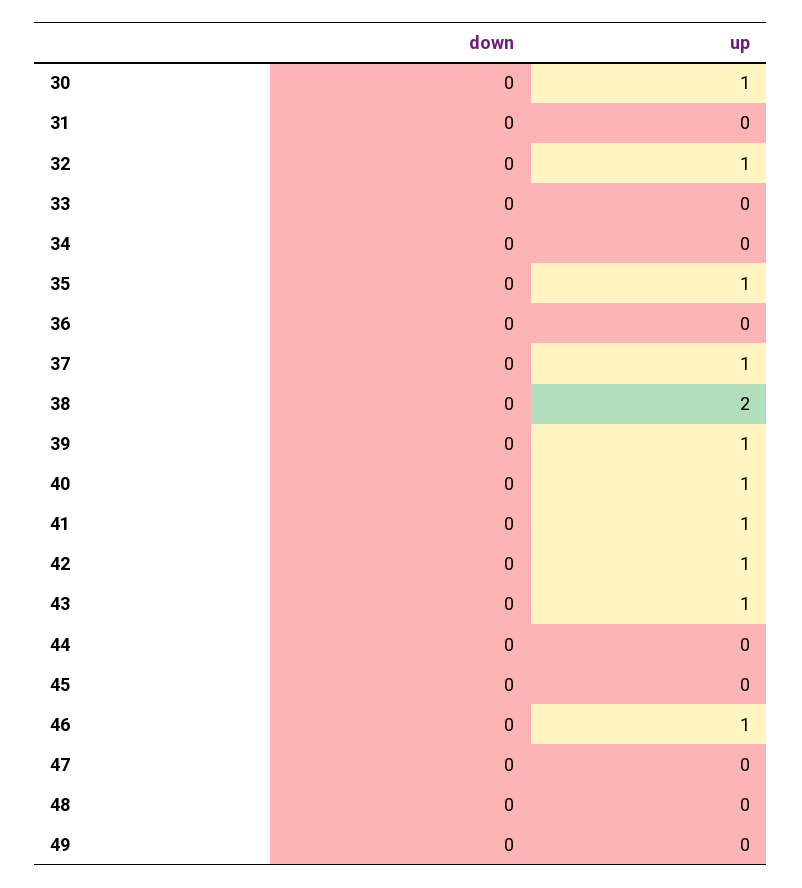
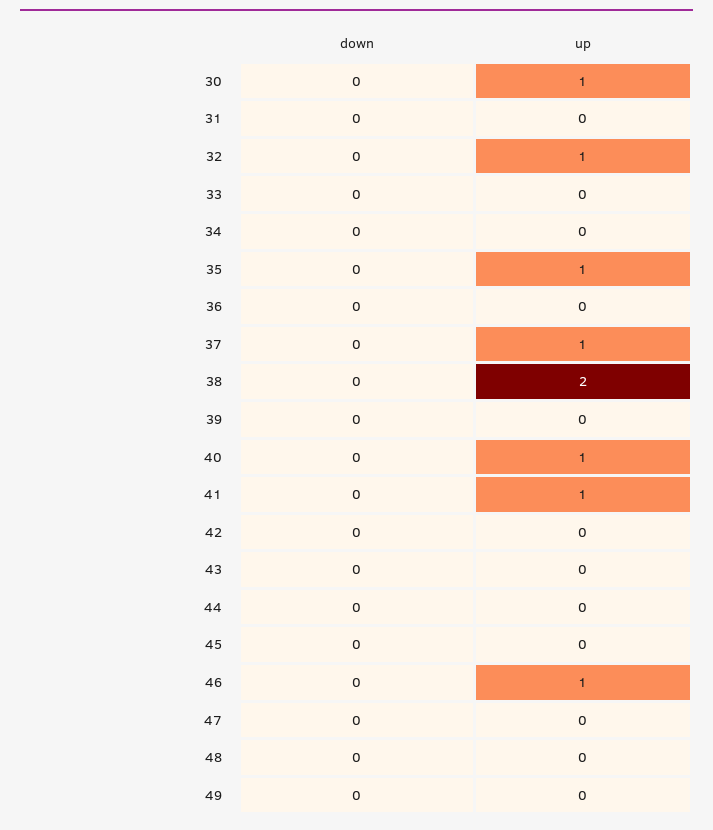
up, 39: 1 -> 0
up, 42: 1 -> 0
up, 43: 1 -> 0

